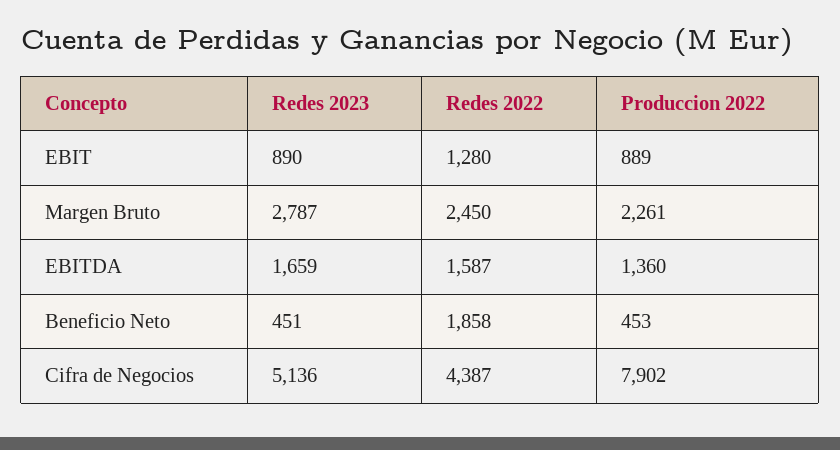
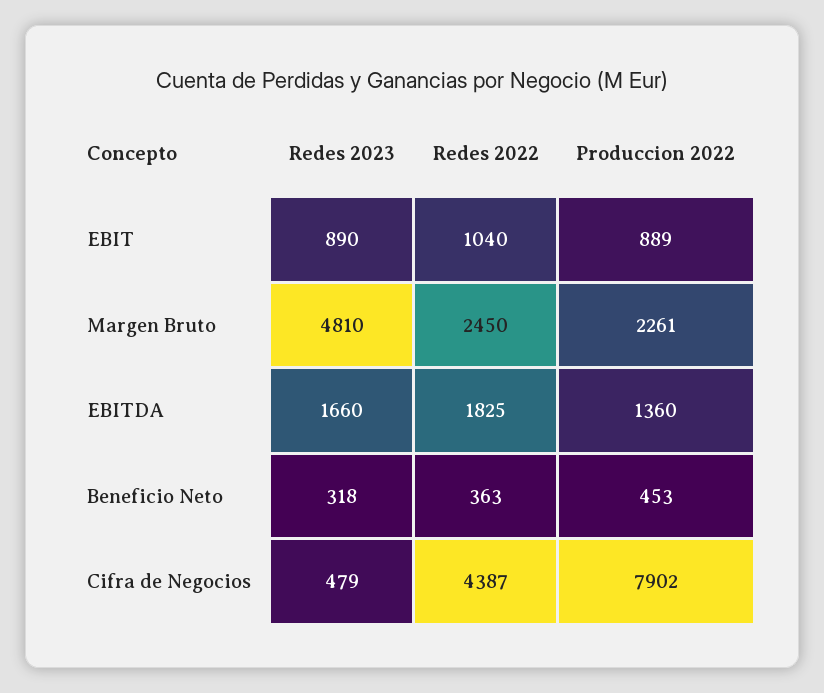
Redes 2022, EBIT: 1280 -> 1040
Redes 2023, Margen Bruto: 2787 -> 4810
Redes 2023, EBITDA: 1659 -> 1660
Redes 2022, EBITDA: 1587 -> 1825
Redes 2023, Beneficio Neto: 451 -> 318
Redes 2022, Beneficio Neto: 1858 -> 363
Redes 2023, Cifra de Negocios: 5136 -> 479

